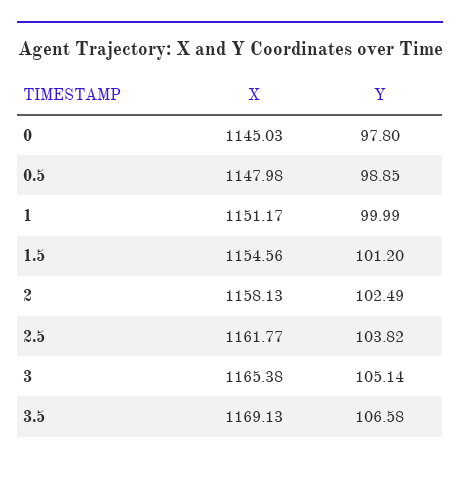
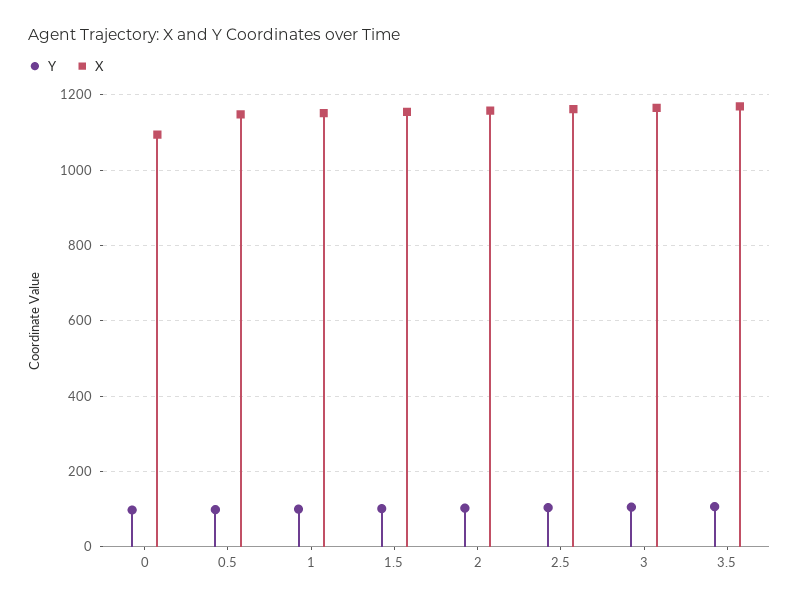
X, 0: 1145.03 -> 1100

